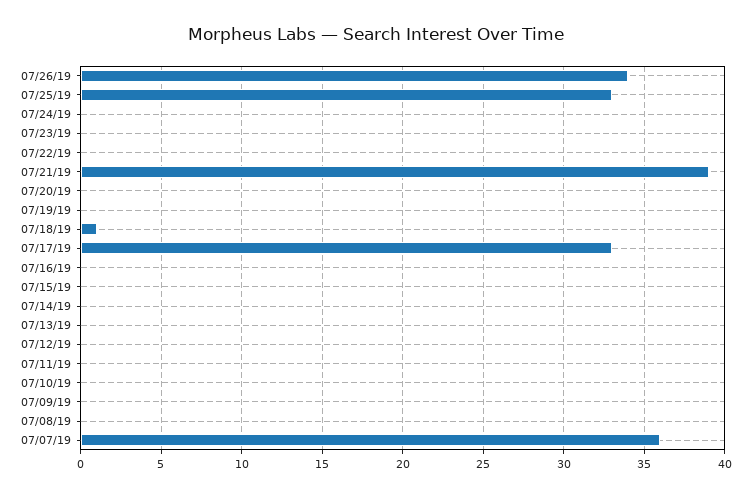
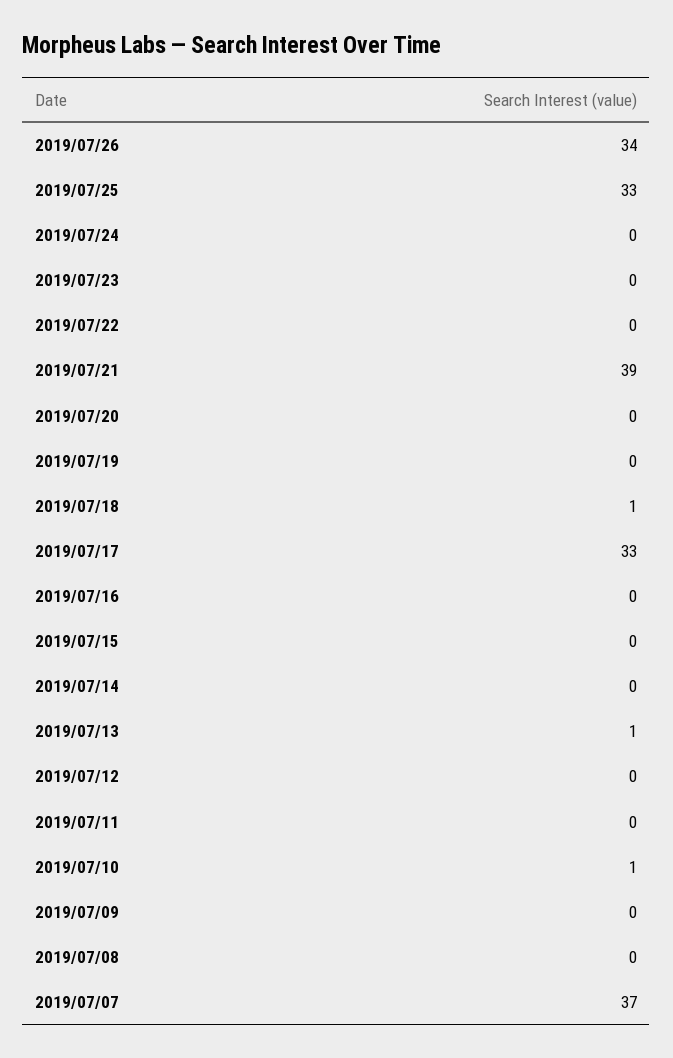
07/13/19: 0 -> 1
07/10/19: 0 -> 1
07/07/19: 36 -> 37

